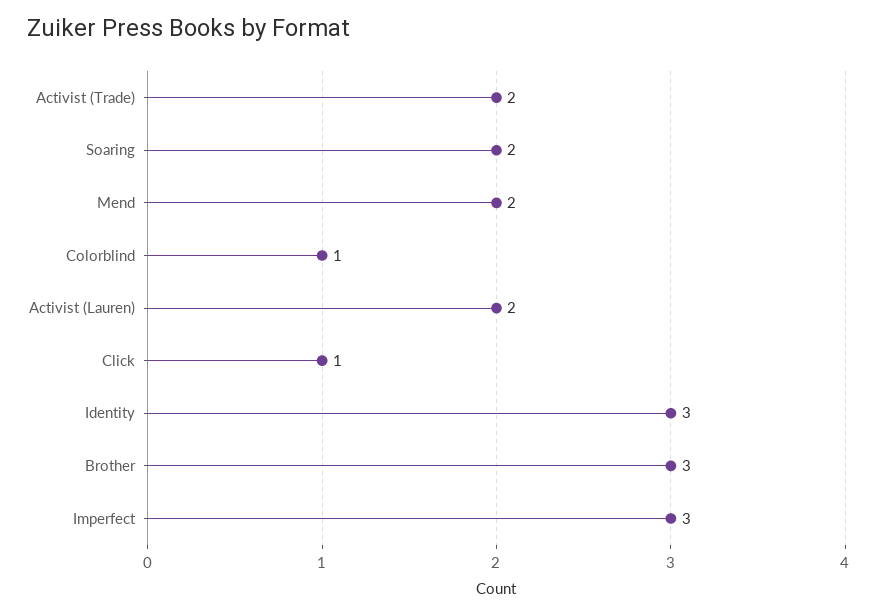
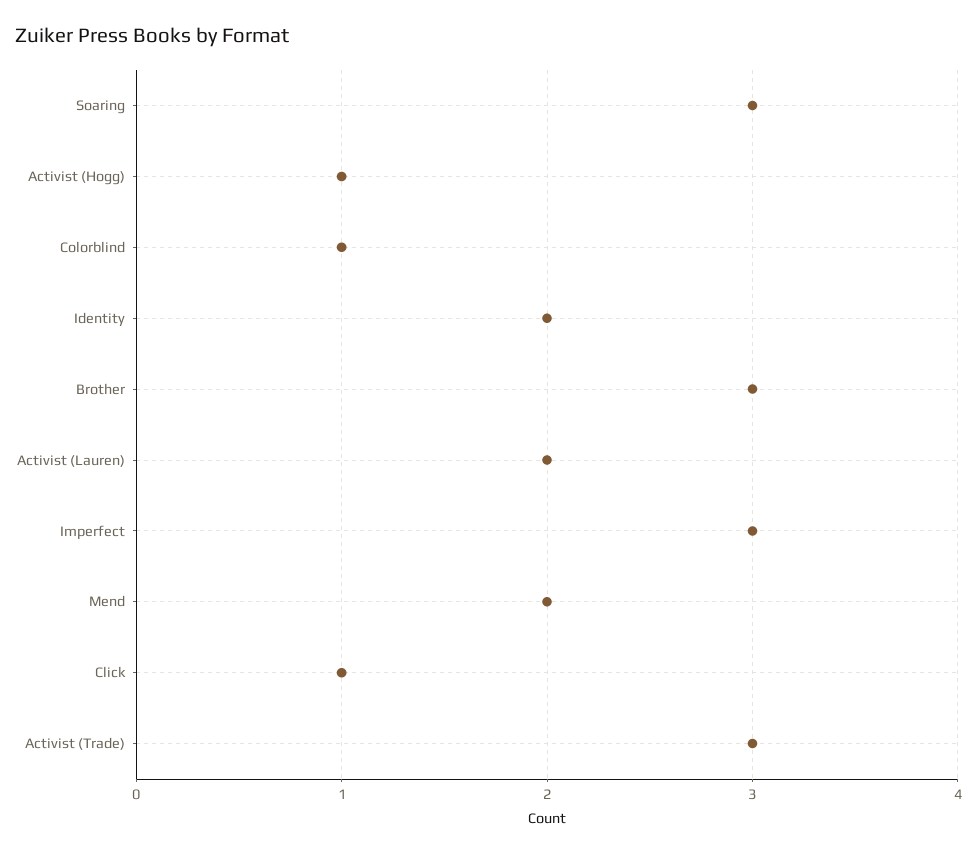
Activist (Trade): 2 -> 3
Soaring: 2 -> 3
Identity: 3 -> 2
Activist (Hogg): none -> 1

